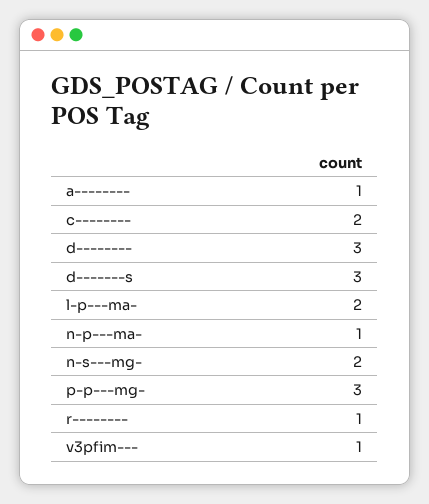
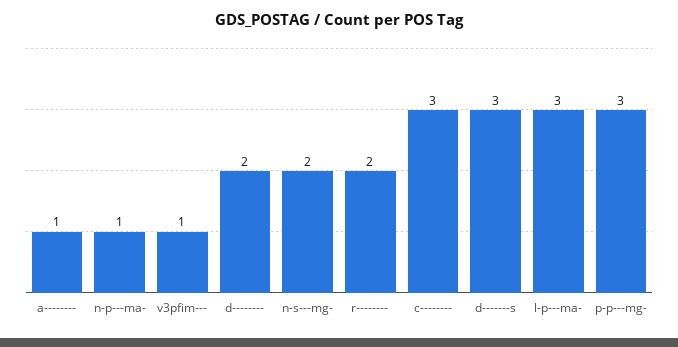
c--------: 2 -> 3
d--------: 3 -> 2
l-p---ma-: 2 -> 3
r--------: 1 -> 2

